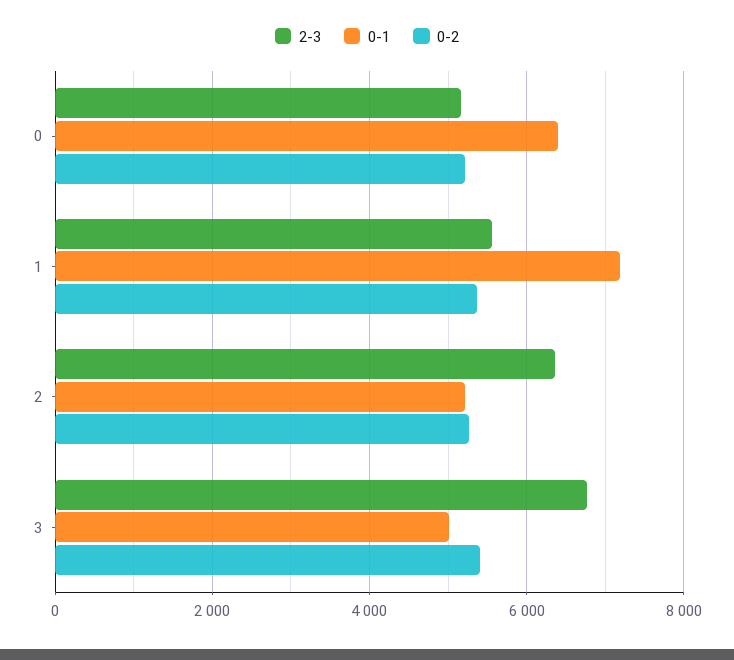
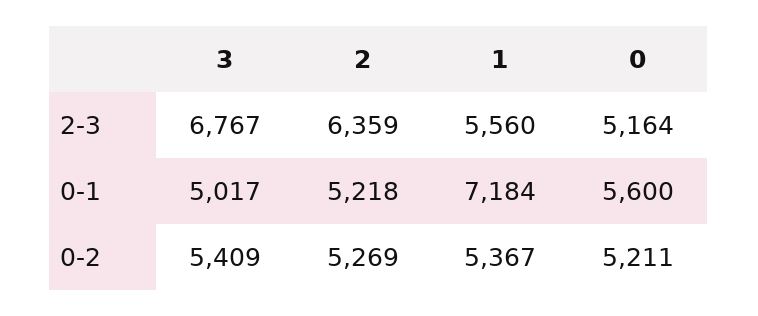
0-1, 0: 6400 -> 5600

